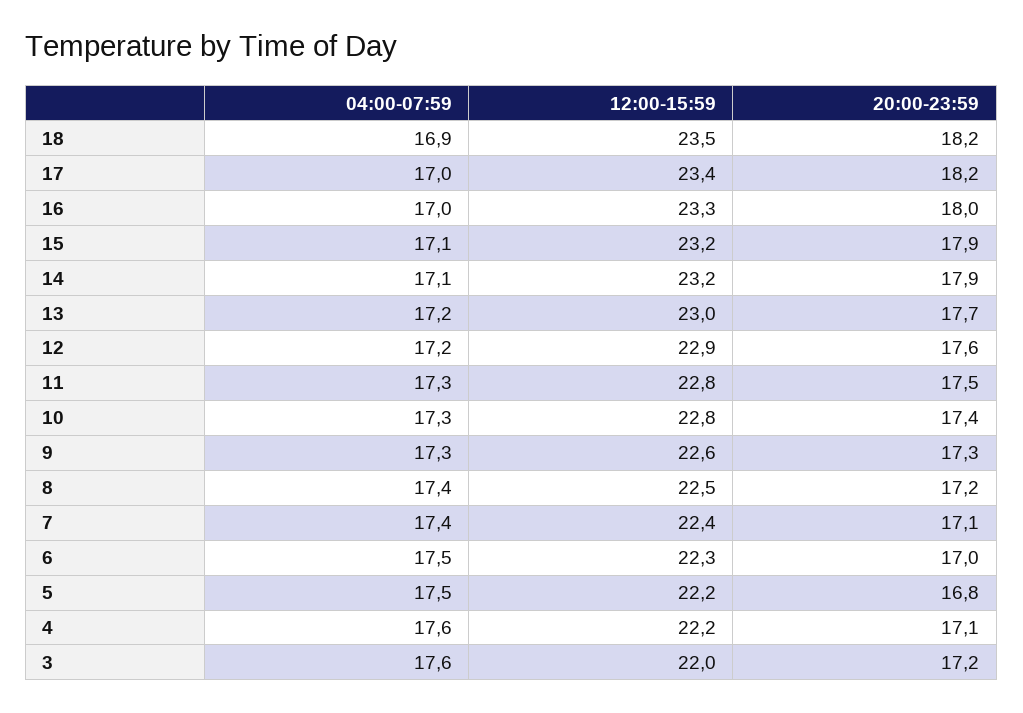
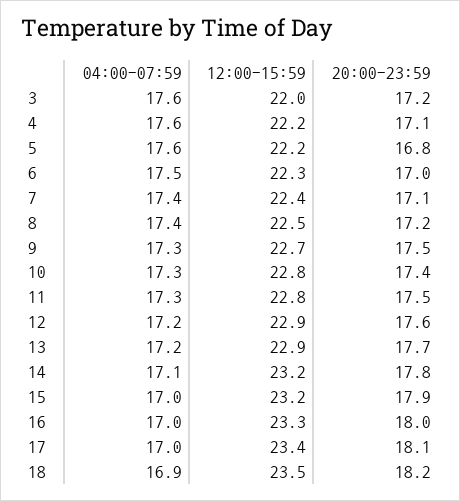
20:00-23:59, 17: 18.2 -> 18.1
04:00-07:59, 15: 17.1 -> 17
20:00-23:59, 14: 17.9 -> 17.8
12:00-15:59, 13: 23 -> 22.9
12:00-15:59, 9: 22.6 -> 22.7
20:00-23:59, 9: 17.3 -> 17.5
04:00-07:59, 5: 17.5 -> 17.6

